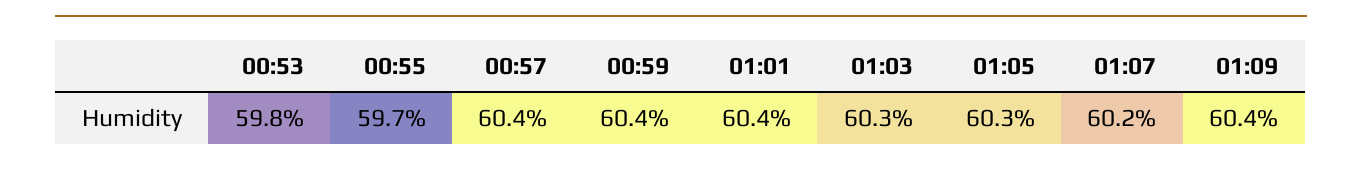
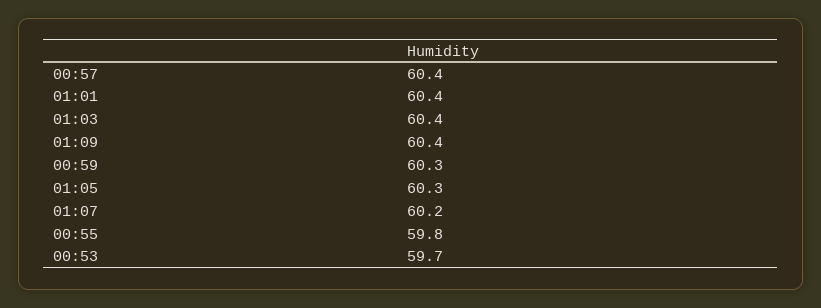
00:53: 59.8 -> 59.7
00:55: 59.7 -> 59.8
00:59: 60.4 -> 60.3
01:03: 60.3 -> 60.4

